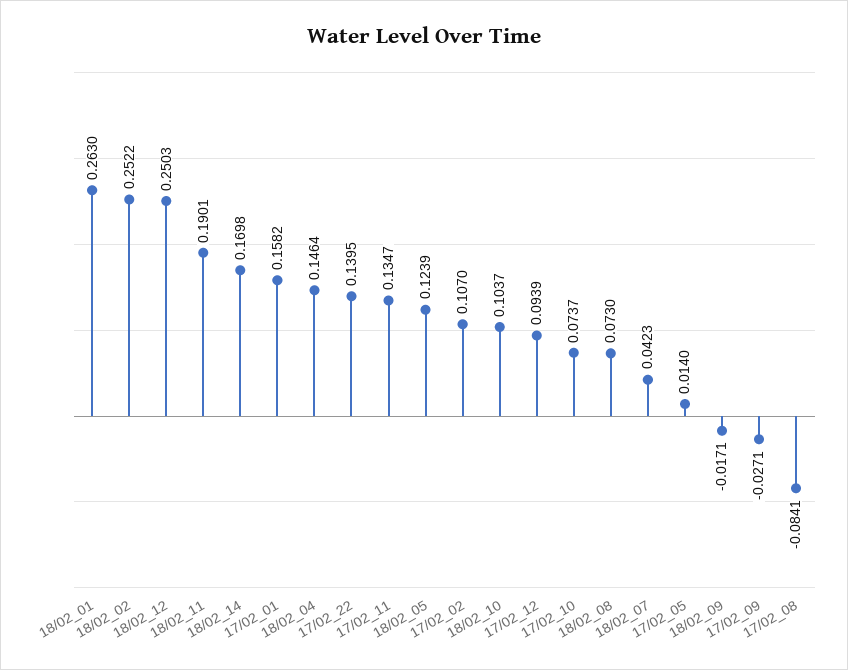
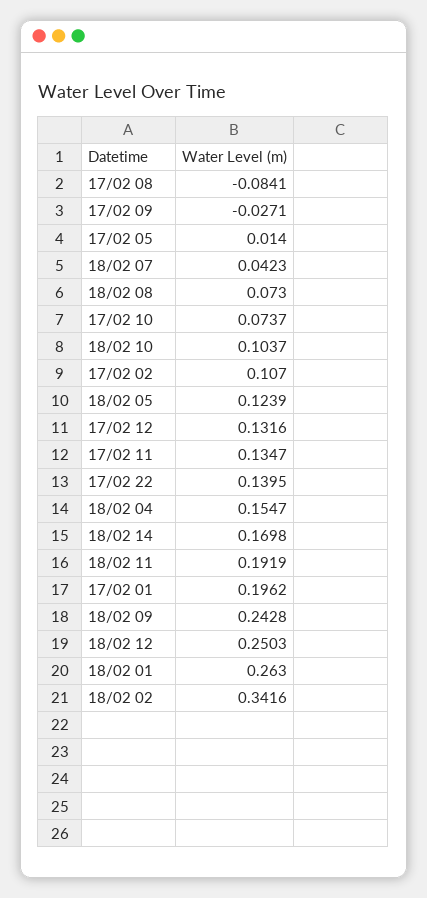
18/02_02: 0.2522 -> 0.3416
18/02_11: 0.1901 -> 0.1919
17/02_01: 0.1582 -> 0.1962
18/02_04: 0.1464 -> 0.1547
17/02_12: 0.0939 -> 0.1316
18/02_09: -0.0171 -> 0.2428

